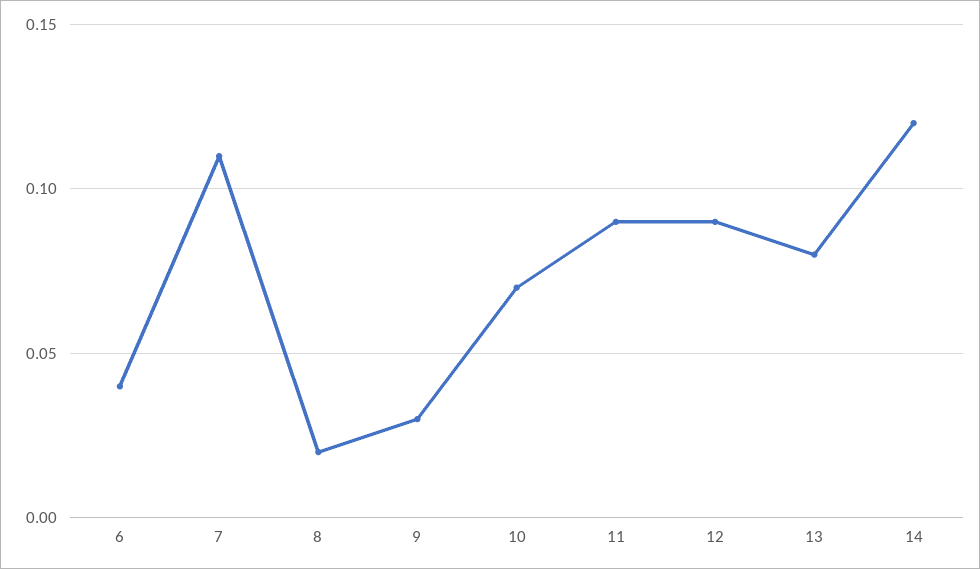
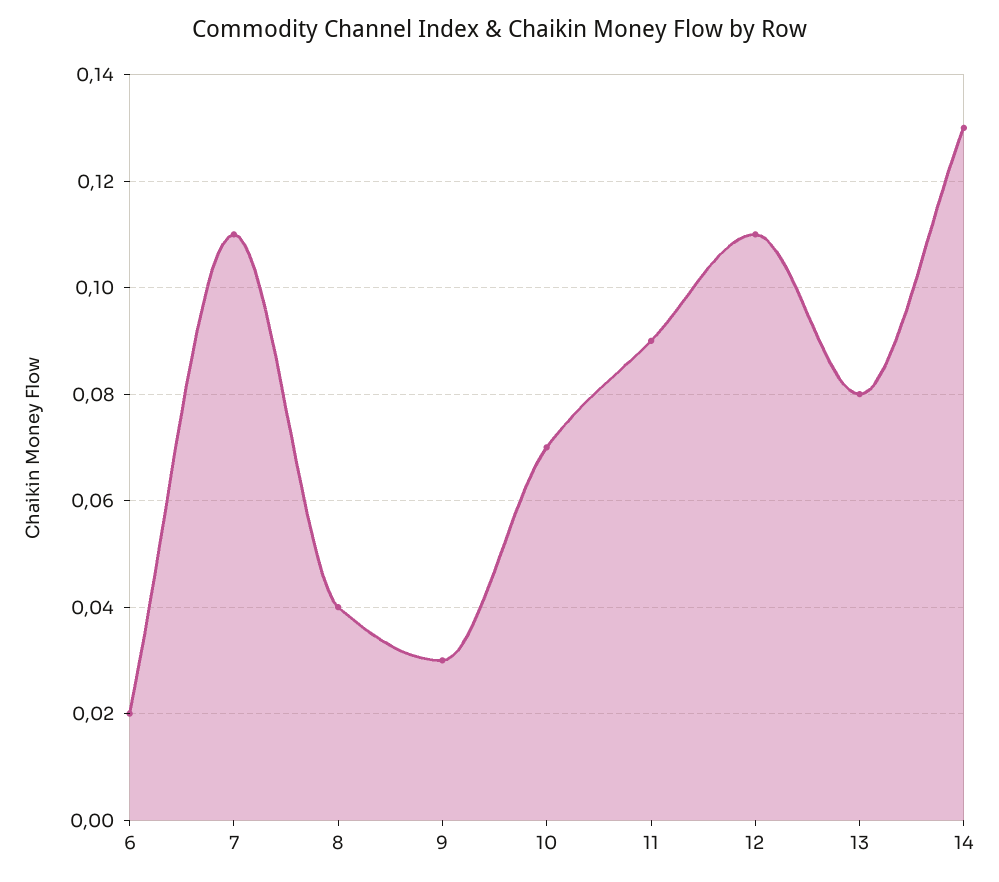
6: 0.04 -> 0.02
8: 0.02 -> 0.04
12: 0.09 -> 0.11
14: 0.12 -> 0.13

